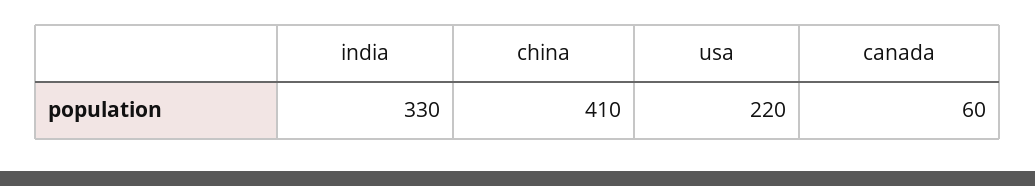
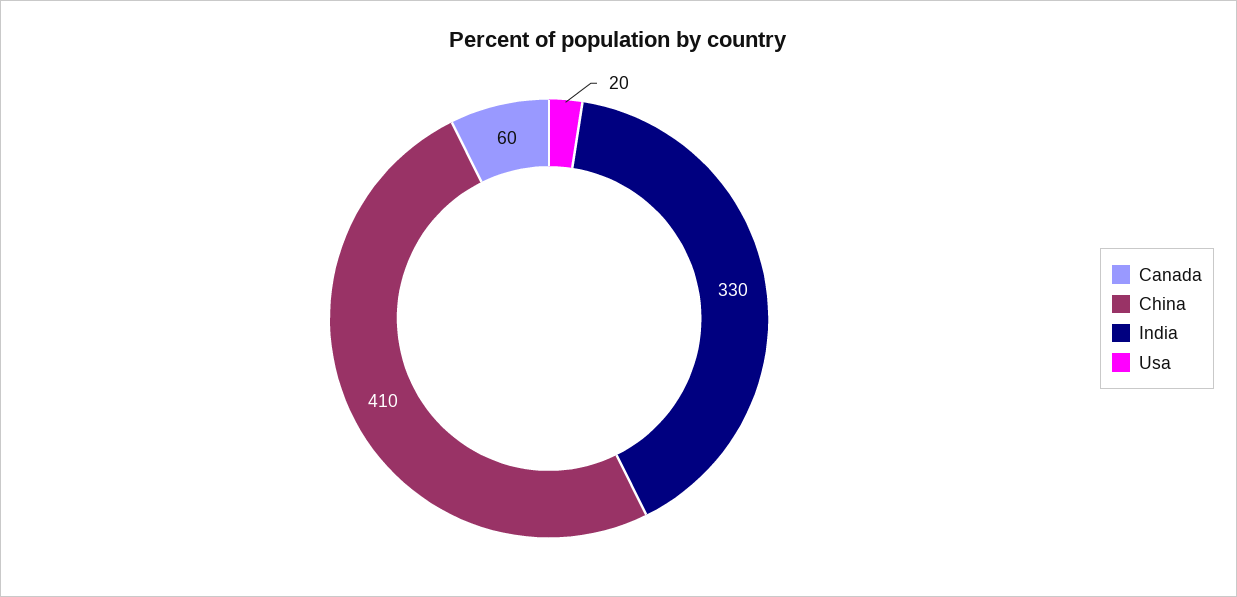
usa: 220 -> 20

